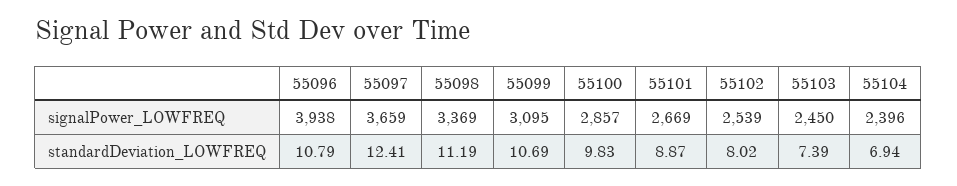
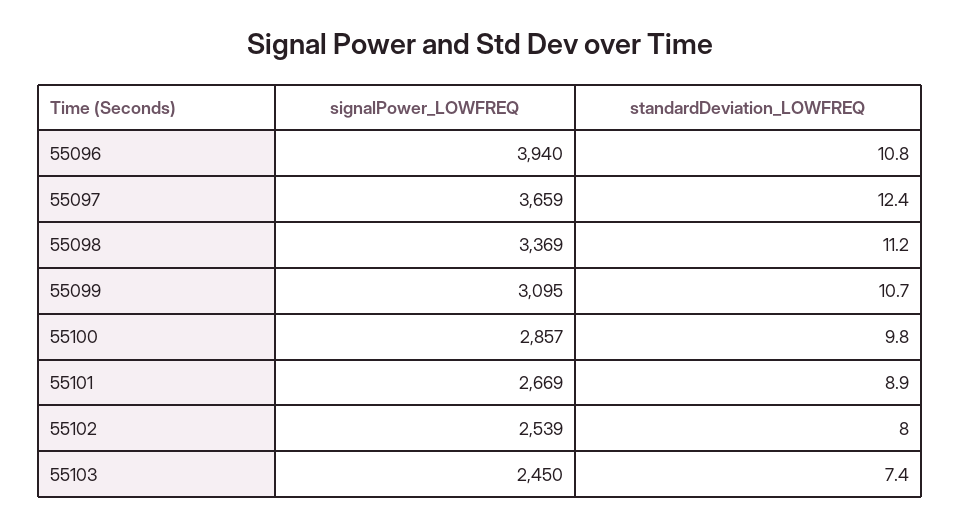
55096, signalPower_LOWFREQ: 3938 -> 3940
55104, signalPower_LOWFREQ: 2396 -> none
55104, standardDeviation_LOWFREQ: 6.94 -> none

